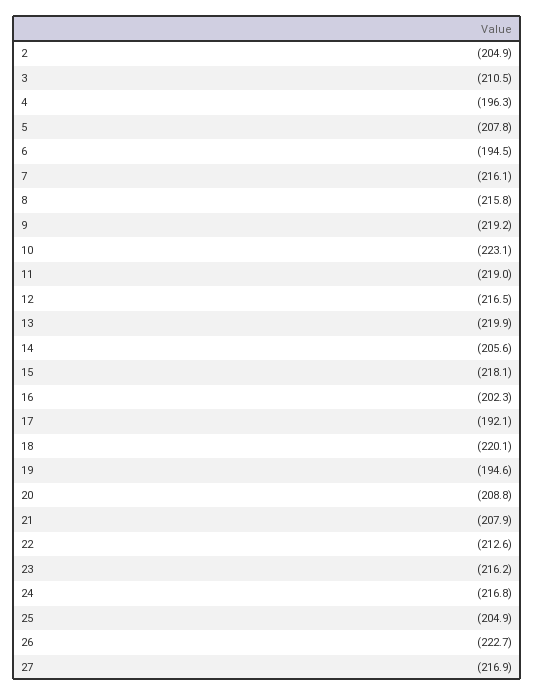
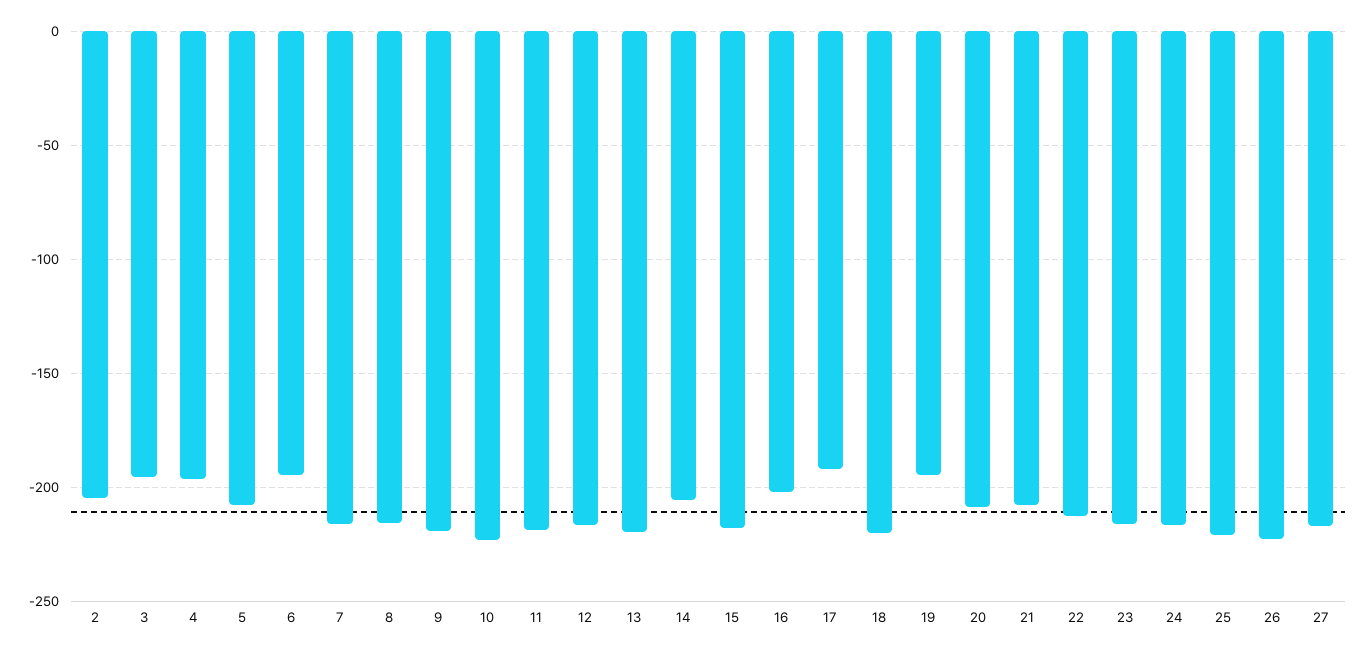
3: -210.5 -> -195
25: -204.9 -> -220

